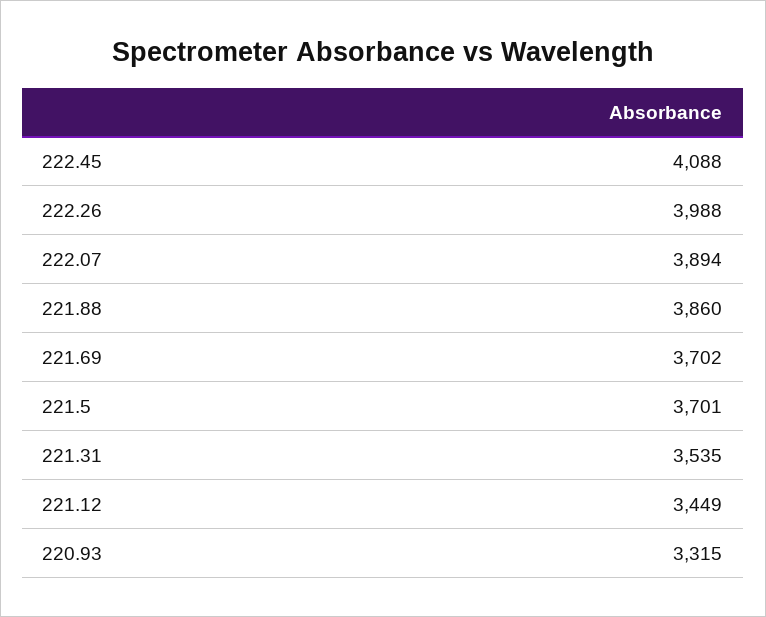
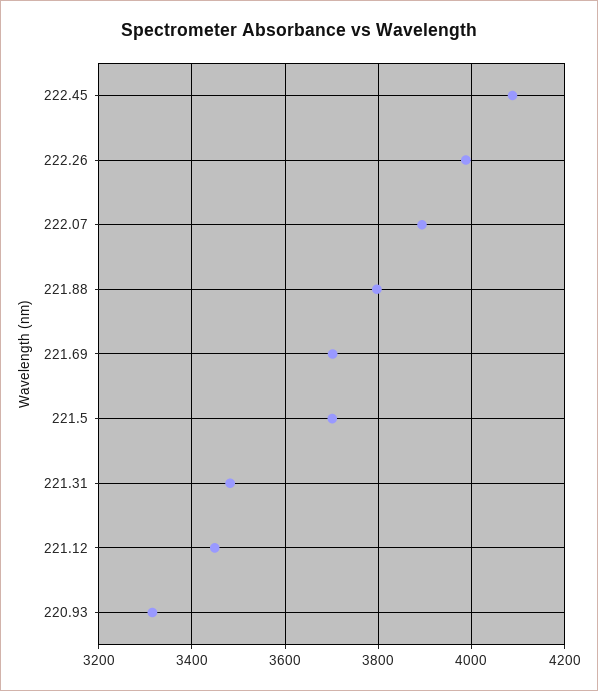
221.88: 3860 -> 3800
221.31: 3535 -> 3480

